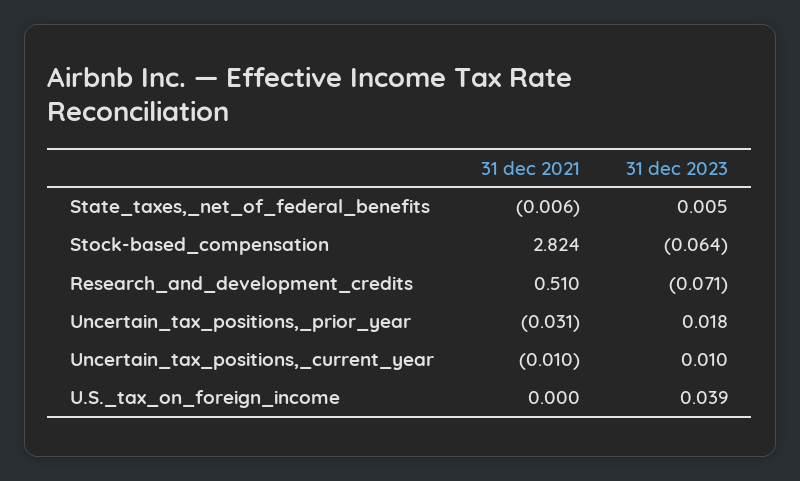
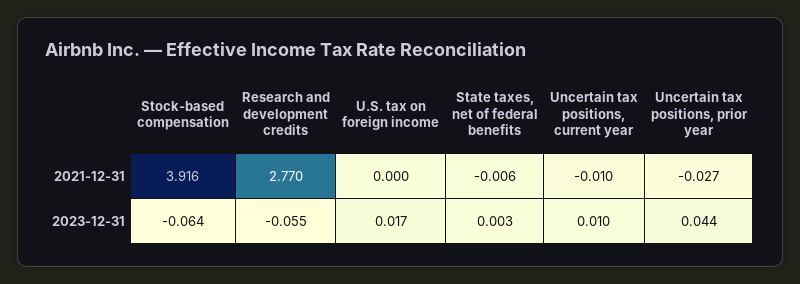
31 dec 2023, State_taxes,_net_of_federal_benefits: 0.005 -> 0.003
31 dec 2021, Stock-based_compensation: 2.824 -> 3.916
31 dec 2021, Research_and_development_credits: 0.51 -> 2.77
31 dec 2023, Research_and_development_credits: -0.071 -> -0.055
31 dec 2021, Uncertain_tax_positions,_prior_year: -0.031 -> -0.027
31 dec 2023, Uncertain_tax_positions,_prior_year: 0.018 -> 0.044
31 dec 2023, U.S._tax_on_foreign_income: 0.039 -> 0.017

